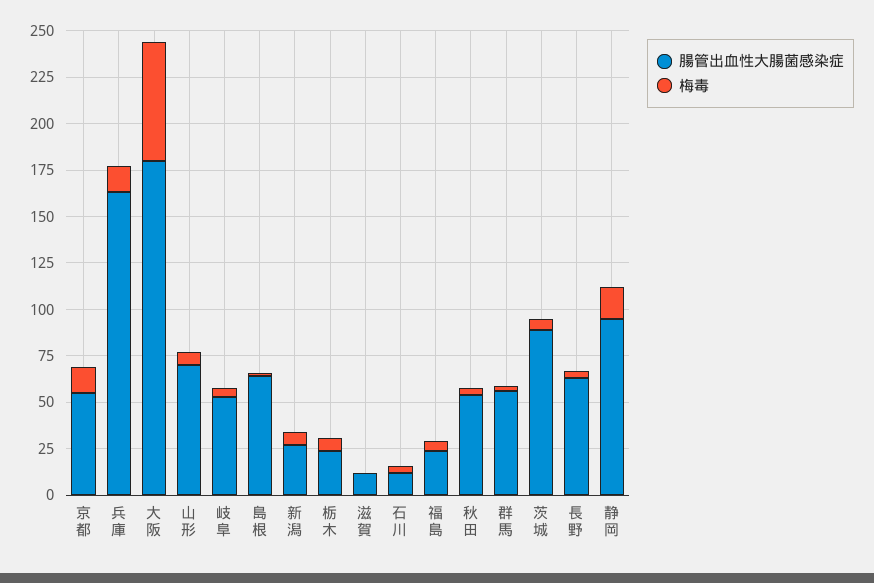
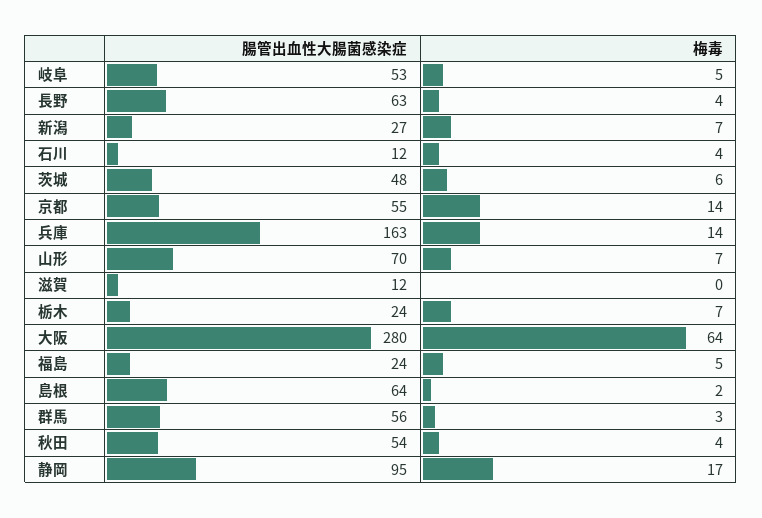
腸管出血性大腸菌感染症, 大阪: 180 -> 280
腸管出血性大腸菌感染症, 茨城: 90 -> 48

